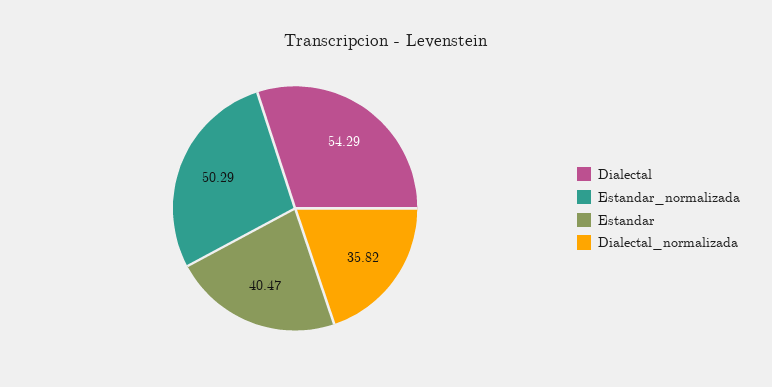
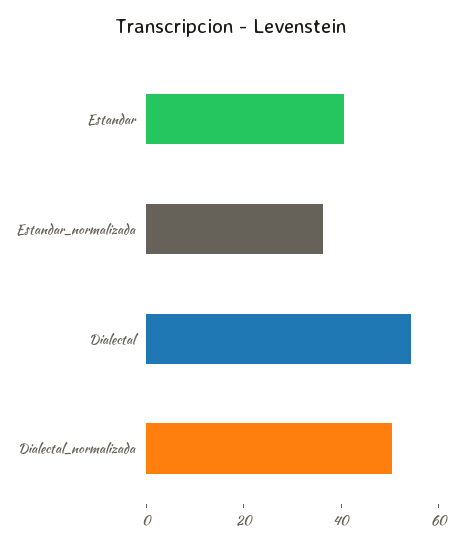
Estandar_normalizada: 50.29 -> 35
Dialectal_normalizada: 35.82 -> 50

